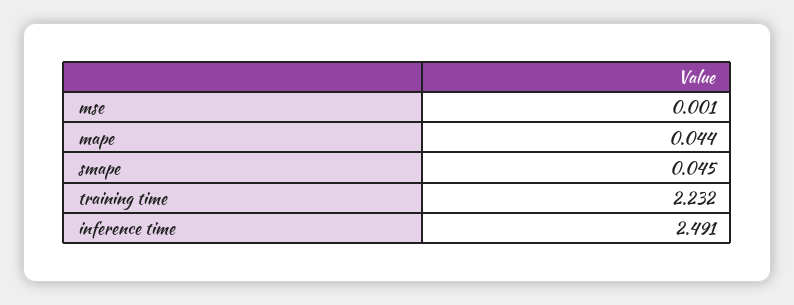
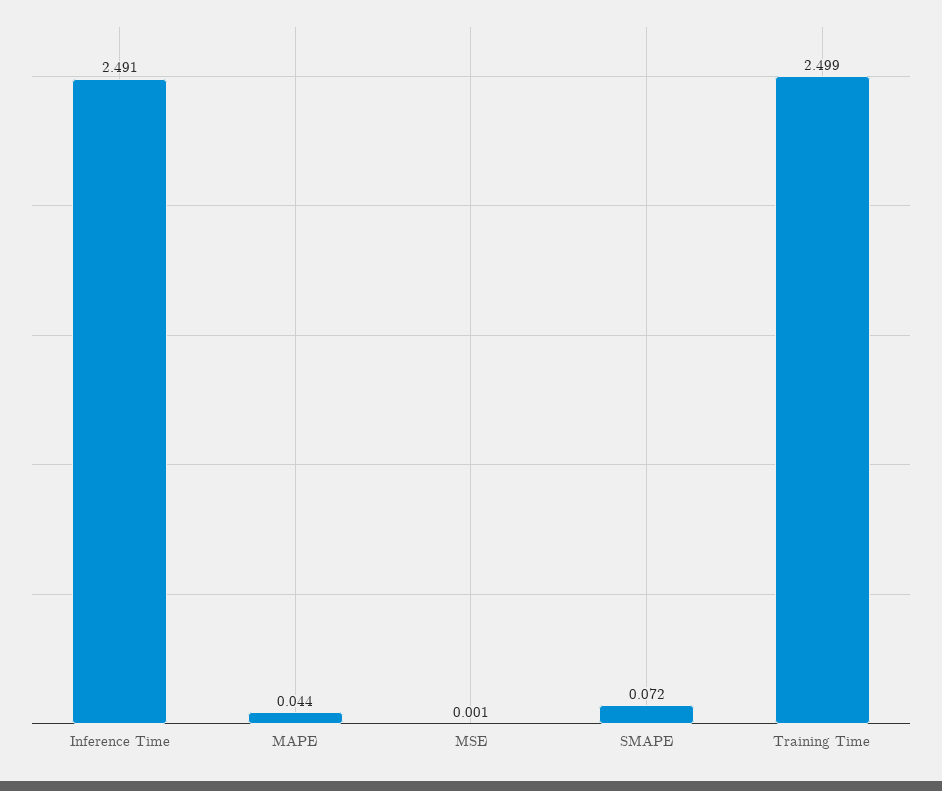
smape: 0.045 -> 0.072
training time: 2.232 -> 2.499

